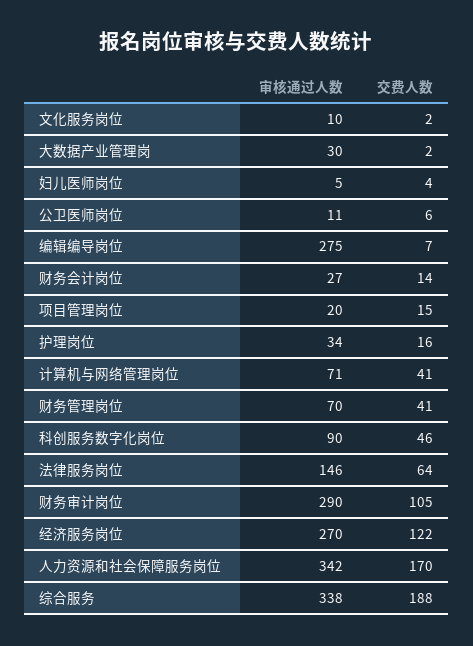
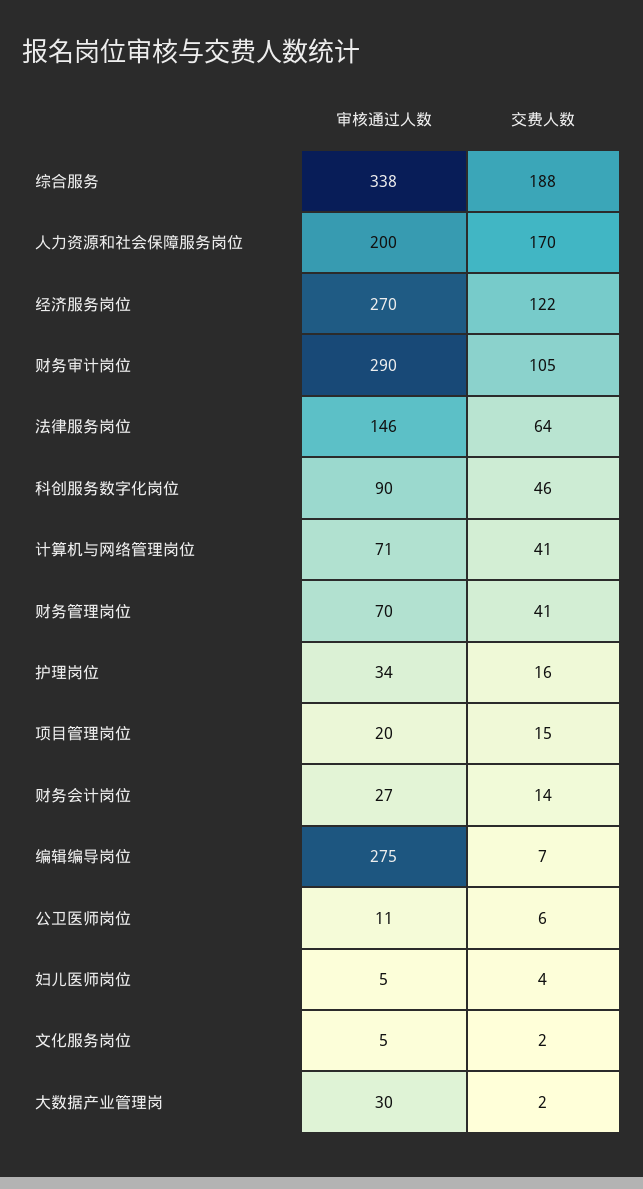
审核通过人数, 文化服务岗位: 10 -> 5
审核通过人数, 人力资源和社会保障服务岗位: 342 -> 200

